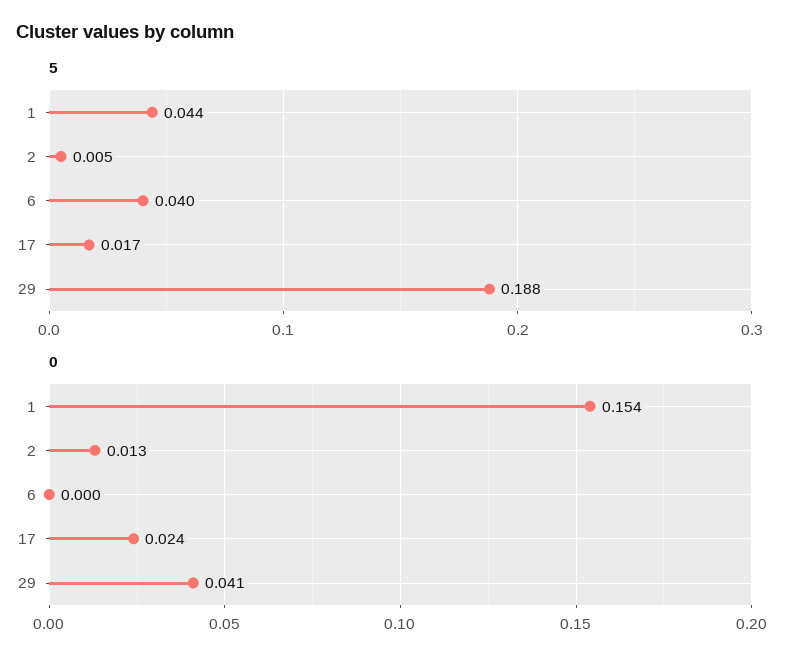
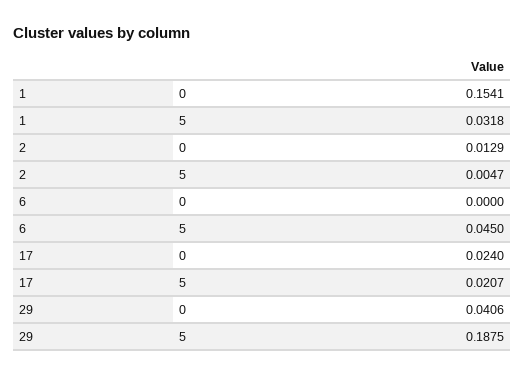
5, 1: 0.044 -> 0.0318
5, 6: 0.04 -> 0.045
5, 17: 0.017 -> 0.0207

